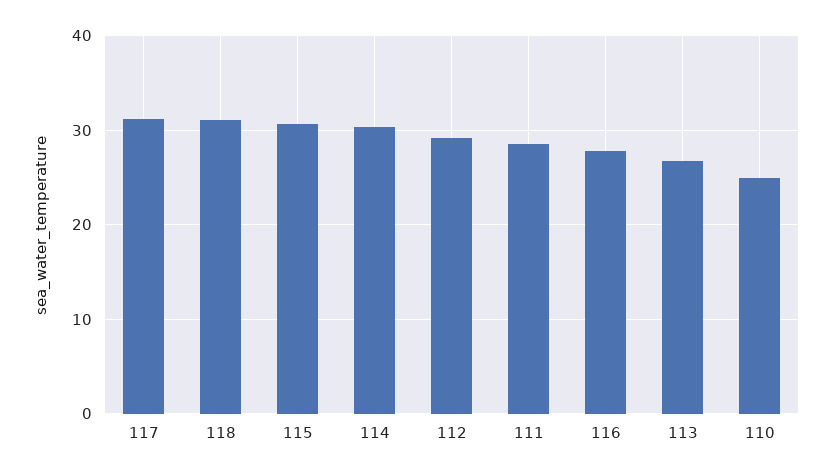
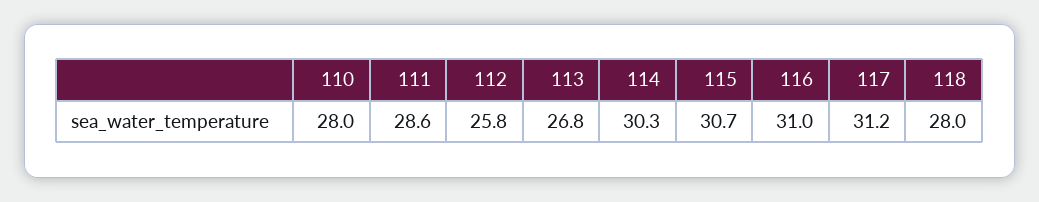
118: 31 -> 28
112: 29 -> 25.8
116: 28 -> 31
110: 25 -> 28

